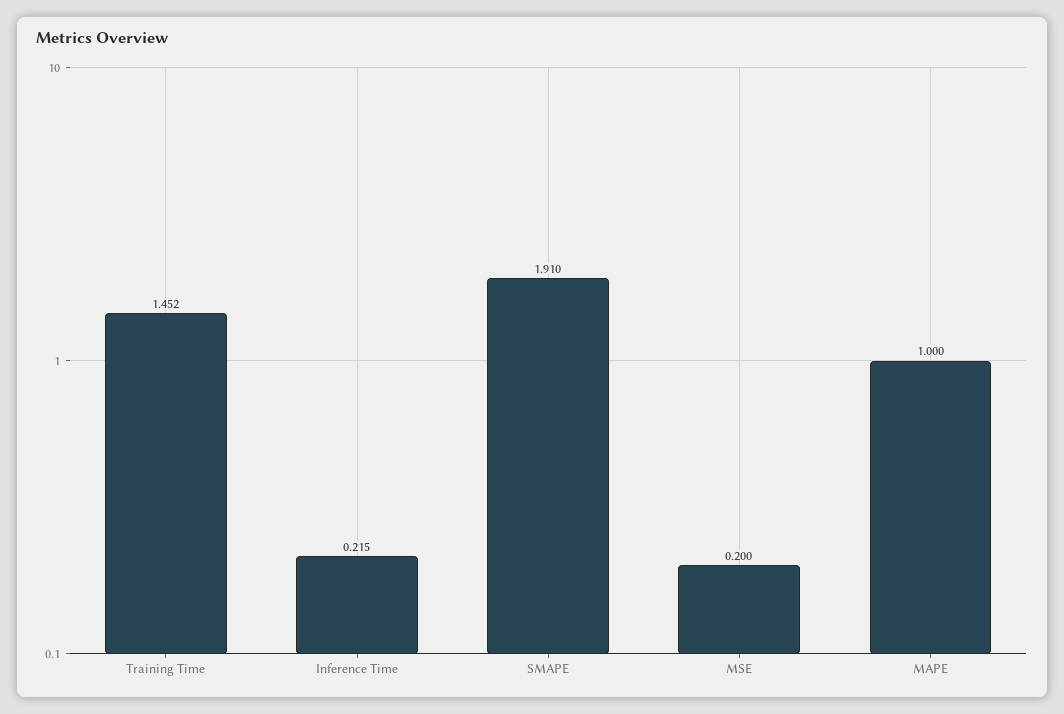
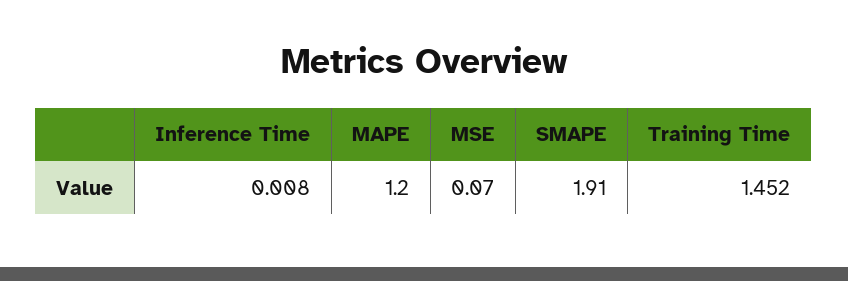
Inference Time: 0.215 -> 0.008
MSE: 0.2 -> 0.07
MAPE: 1 -> 1.2

